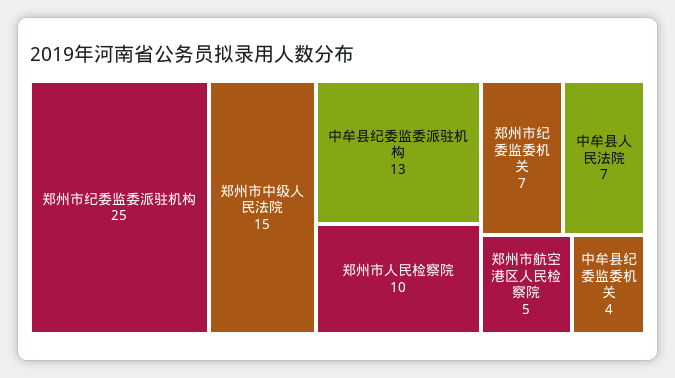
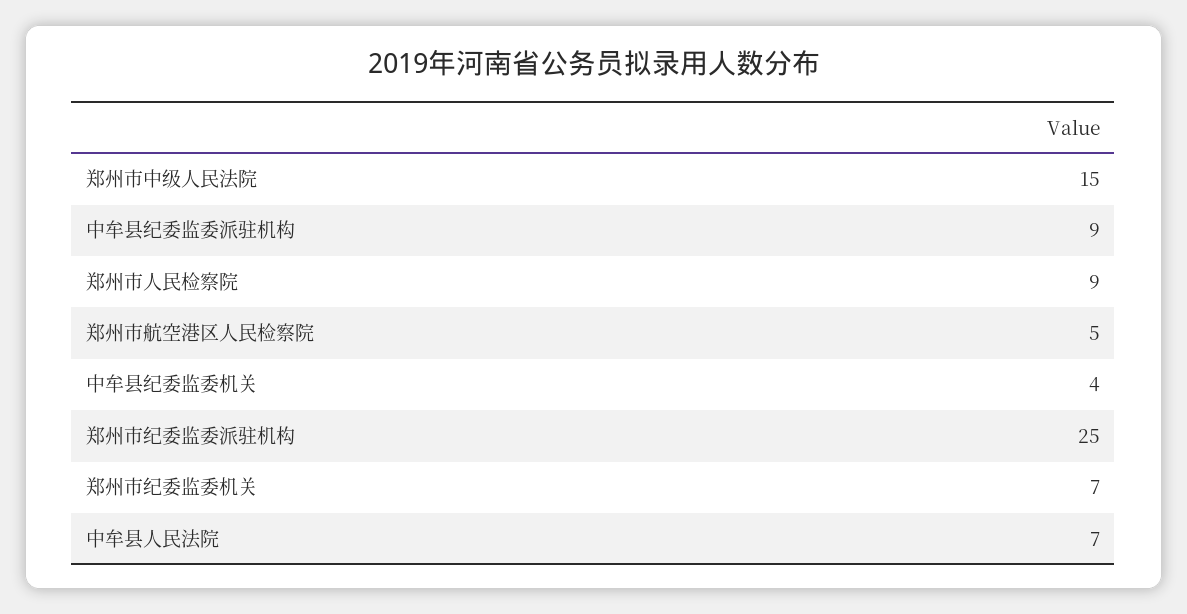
中牟县纪委监委派驻机构: 13 -> 9
郑州市人民检察院: 10 -> 9

